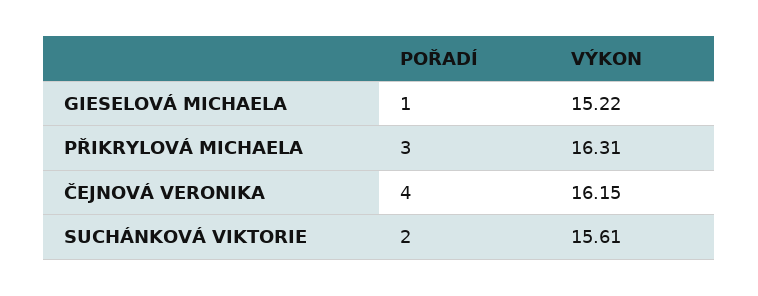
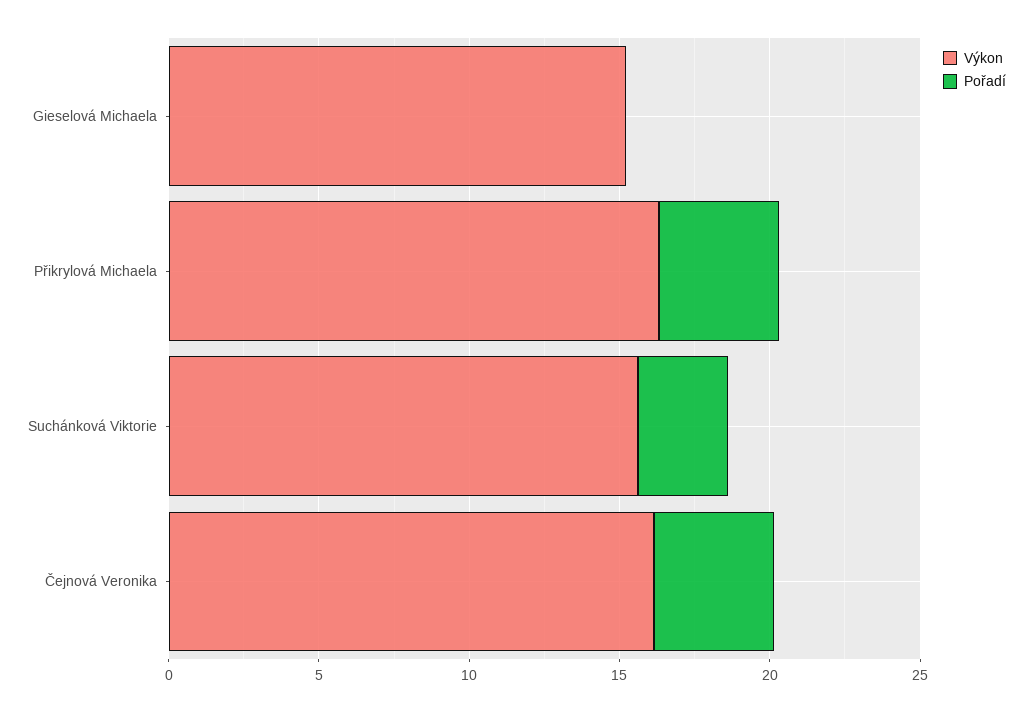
POŘADÍ, GIESELOVÁ MICHAELA: 1 -> 0
POŘADÍ, PŘIKRYLOVÁ MICHAELA: 3 -> 4
POŘADÍ, SUCHÁNKOVÁ VIKTORIE: 2 -> 3

